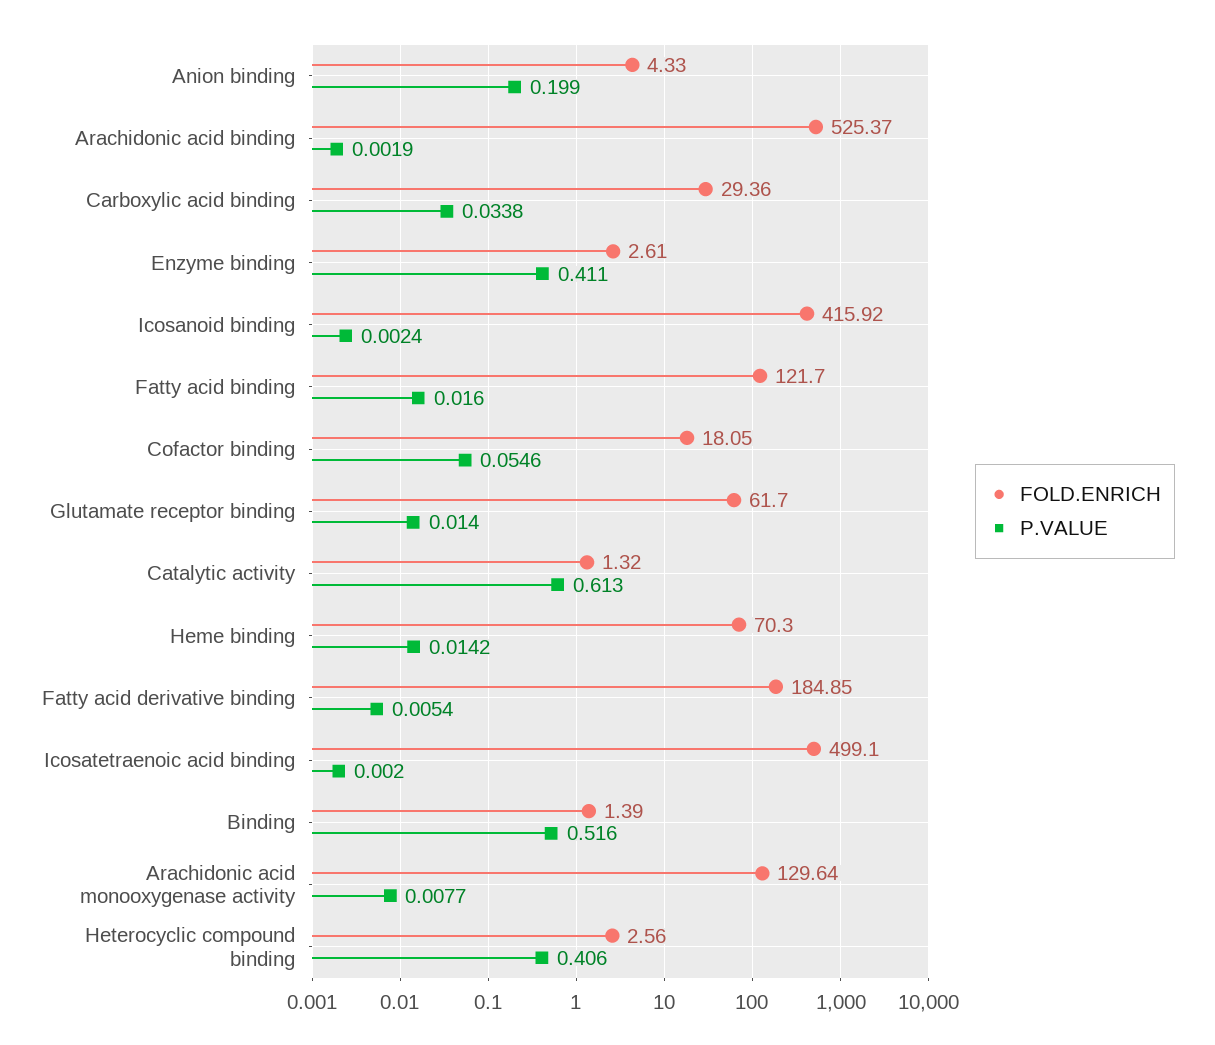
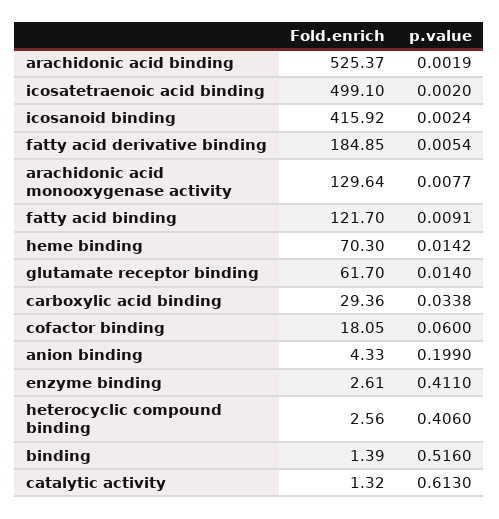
P.VALUE, Fatty acid binding: 0.016 -> 0.0091
P.VALUE, Cofactor binding: 0.0546 -> 0.06

